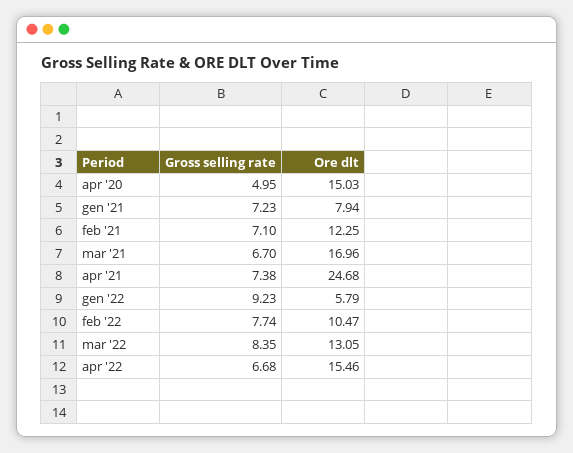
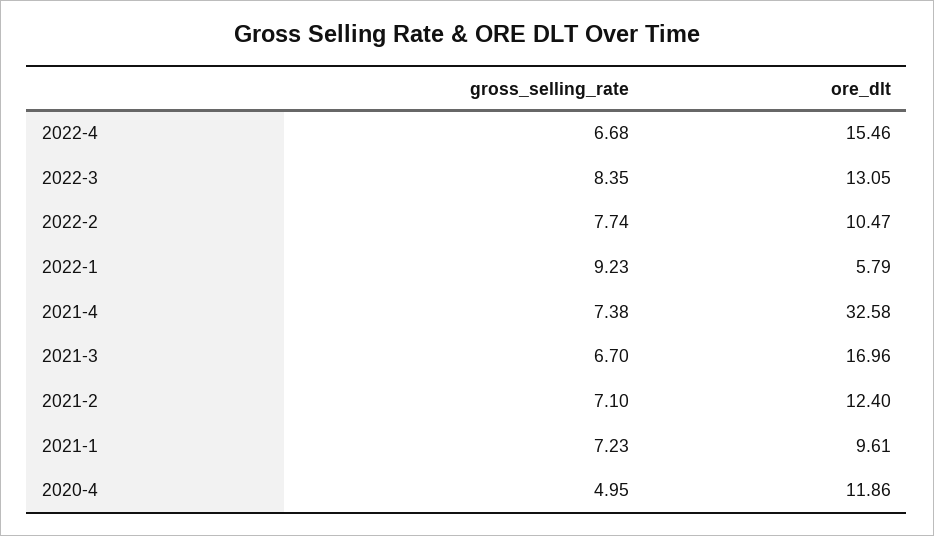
Ore dlt, apr '20: 15.03 -> 11.86
Ore dlt, gen '21: 7.94 -> 9.61
Ore dlt, feb '21: 12.25 -> 12.4
Ore dlt, apr '21: 24.68 -> 32.58

